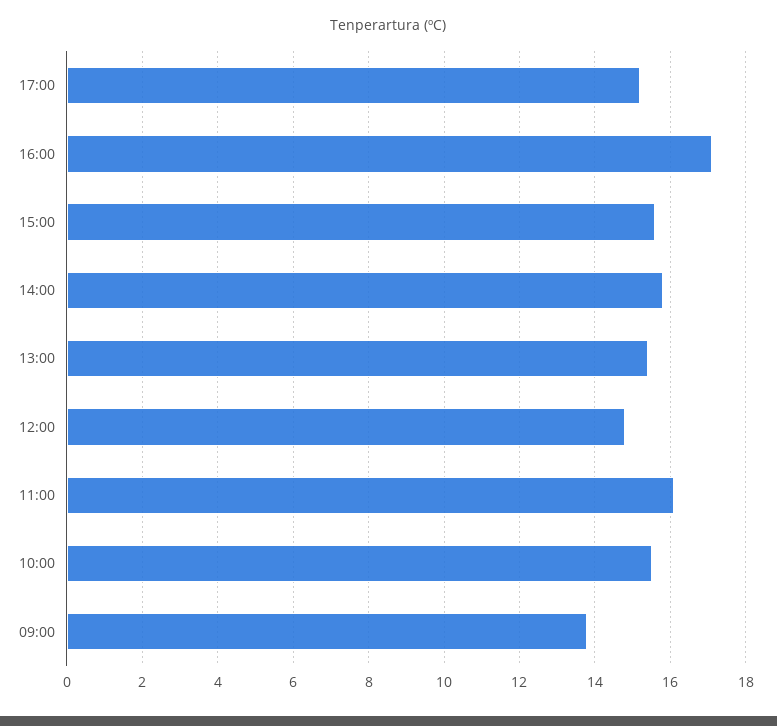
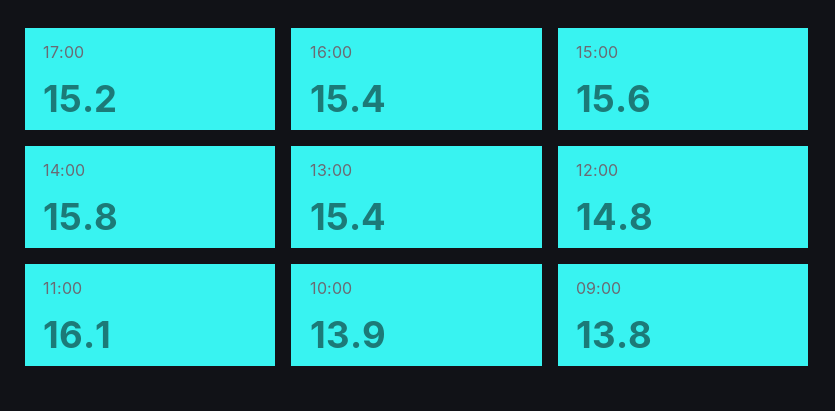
16:00: 17 -> 15.4
10:00: 15.5 -> 13.9

